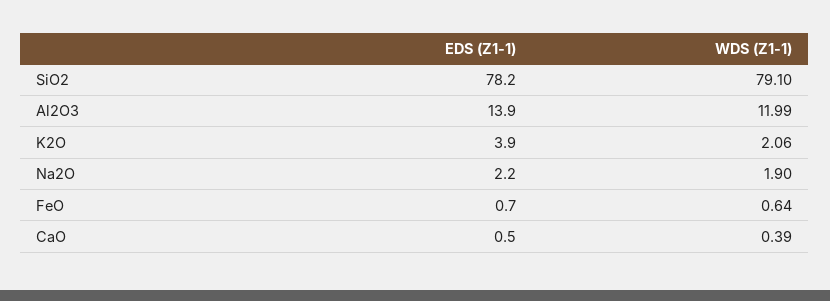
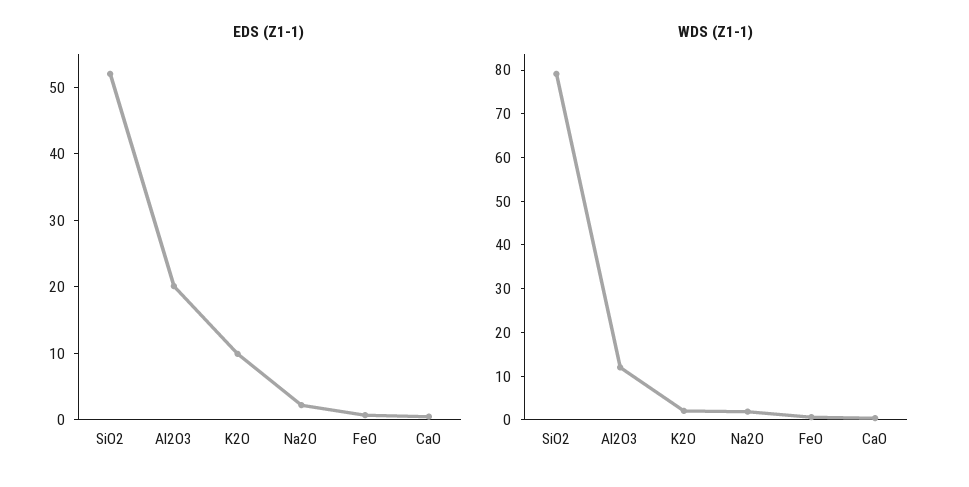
EDS (Z1-1), SiO2: 78.2 -> 52
EDS (Z1-1), Al2O3: 13.9 -> 20
EDS (Z1-1), K2O: 3.9 -> 10

